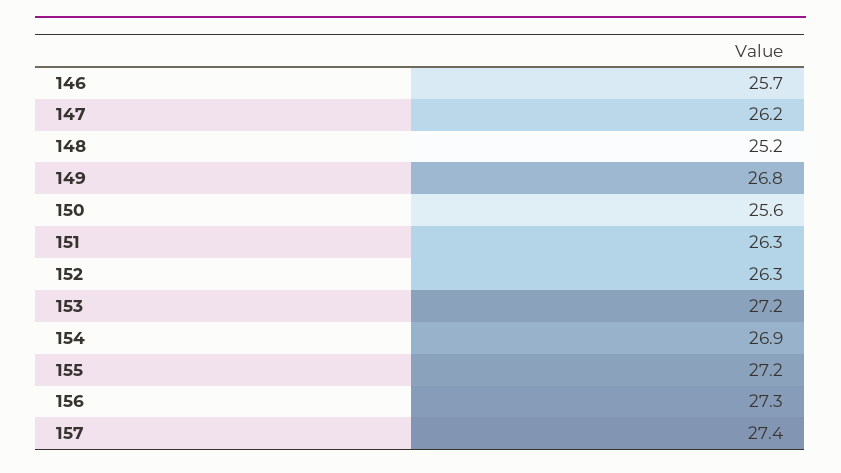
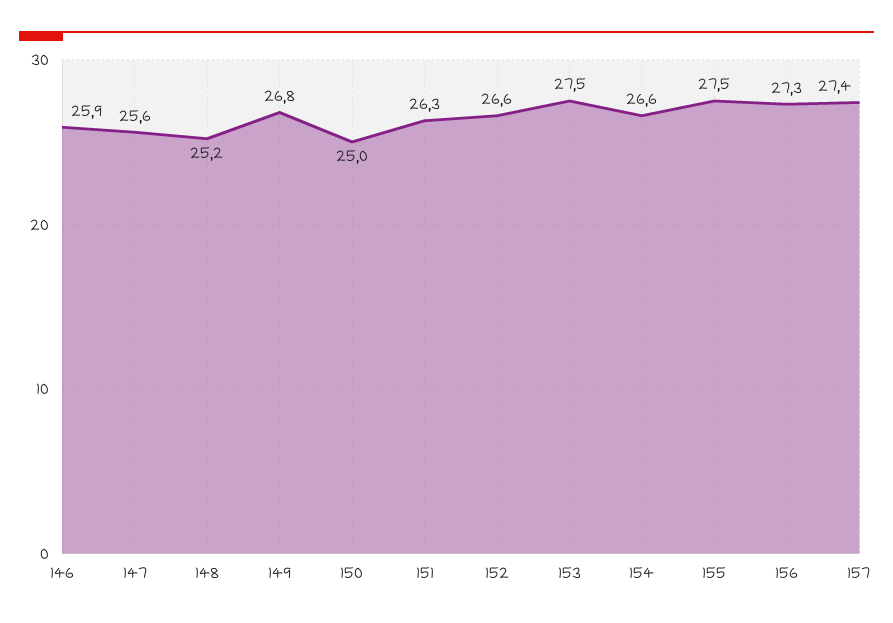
146: 25.7 -> 25.9
147: 26.2 -> 25.6
150: 25.6 -> 25
152: 26.3 -> 26.6
153: 27.2 -> 27.5
154: 26.9 -> 26.6
155: 27.2 -> 27.5

